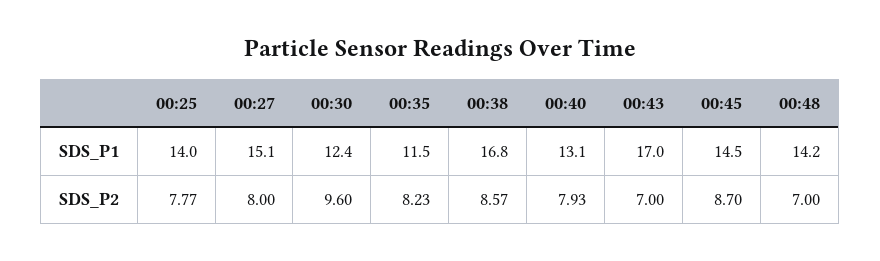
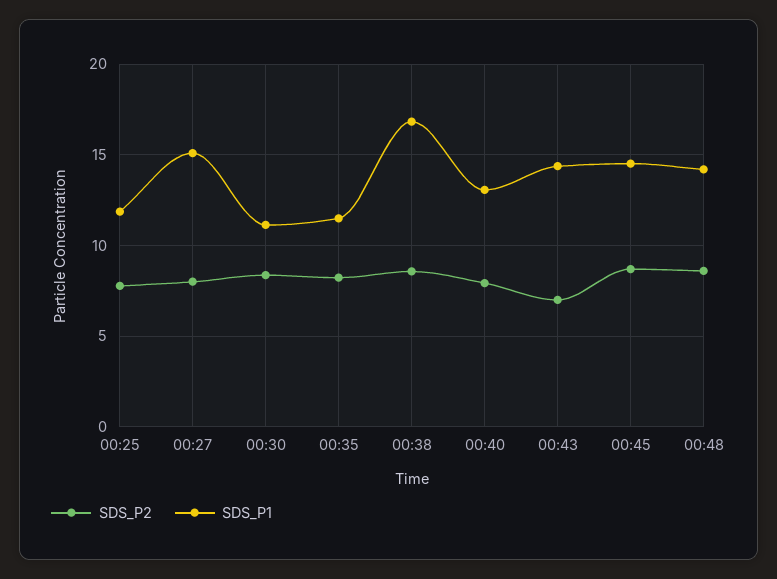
SDS_P1, 00:25: 14 -> 12
SDS_P1, 00:30: 12.4 -> 11
SDS_P1, 00:43: 17 -> 14.5
SDS_P2, 00:30: 9.6 -> 8.5
SDS_P2, 00:48: 7 -> 8.5

